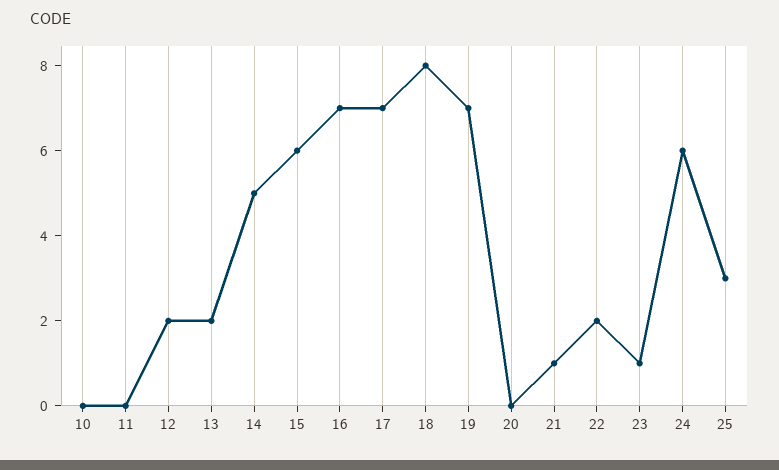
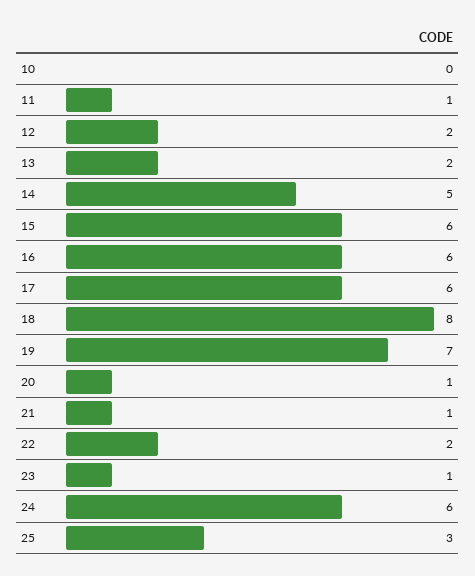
11: 0 -> 1
16: 7 -> 6
17: 7 -> 6
20: 0 -> 1

